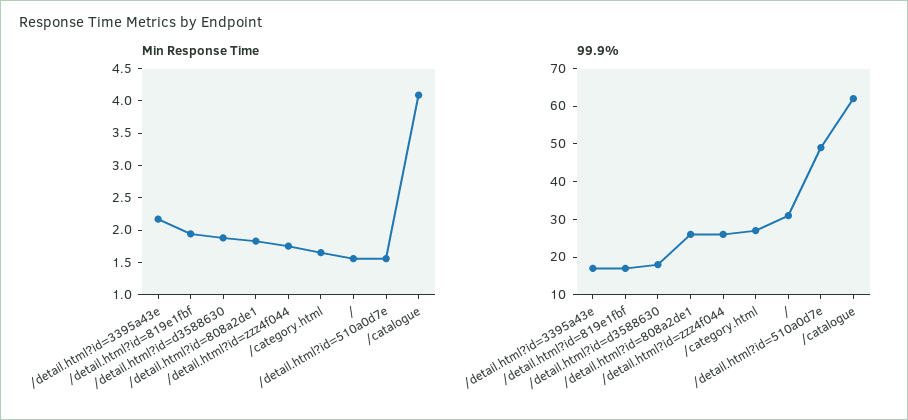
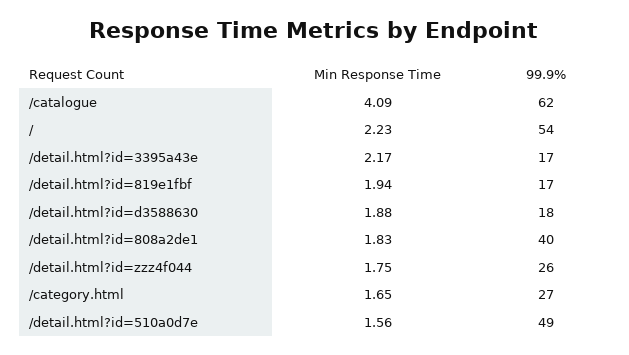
Min Response Time, /: 1.5 -> 2.23
99.9%, /detail.html?id=808a2de1: 25 -> 40
99.9%, /: 30 -> 54

